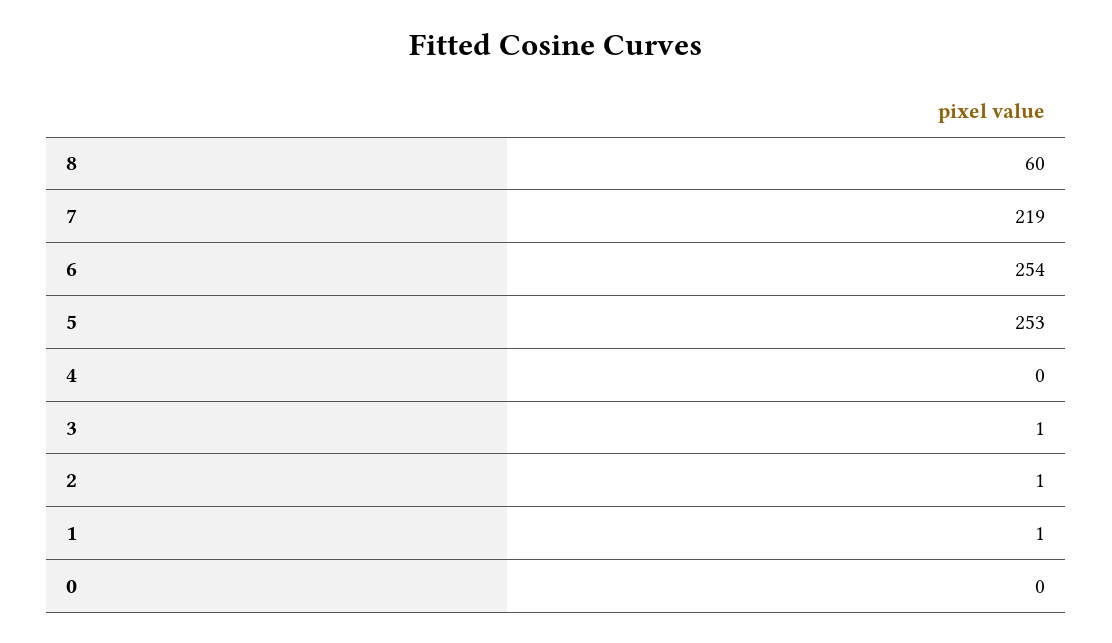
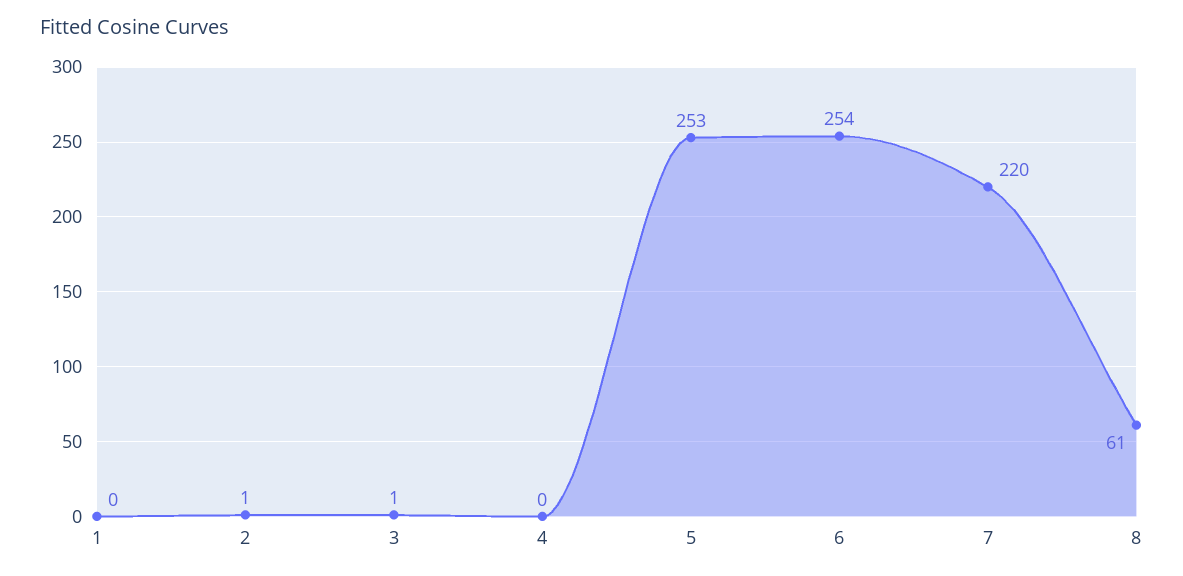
8: 60 -> 61
7: 219 -> 220
1: 1 -> 0
0: 0 -> none

